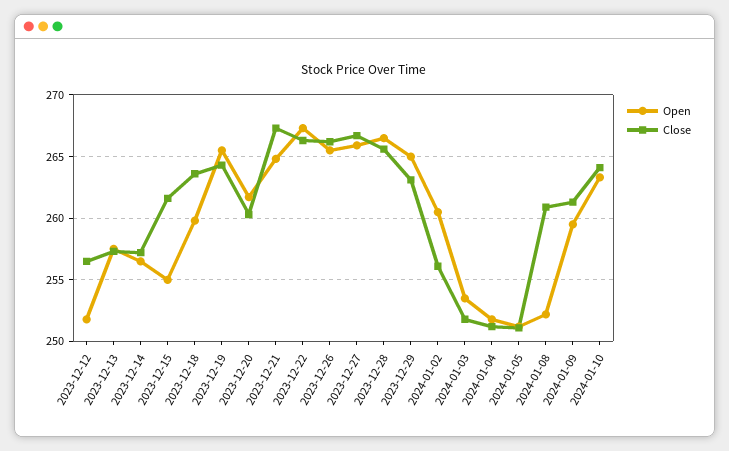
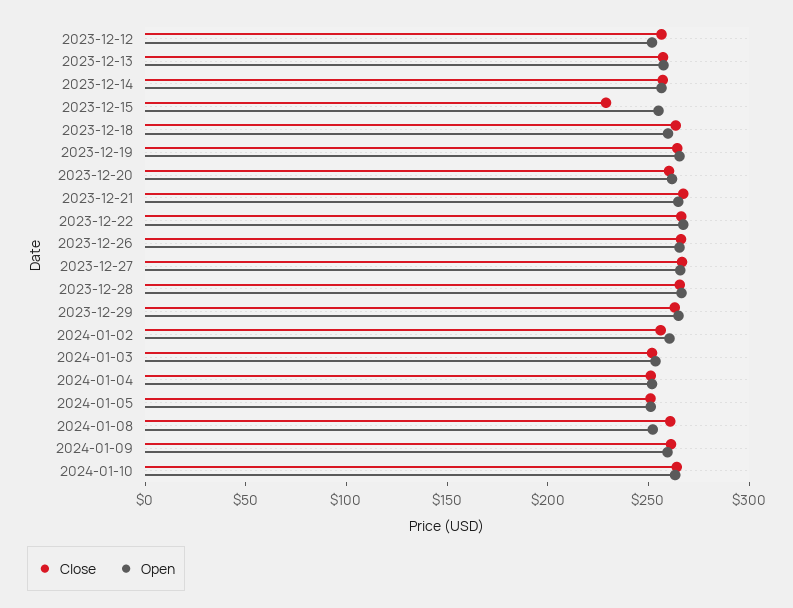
Close, 2023-12-15: 261.5 -> 230

